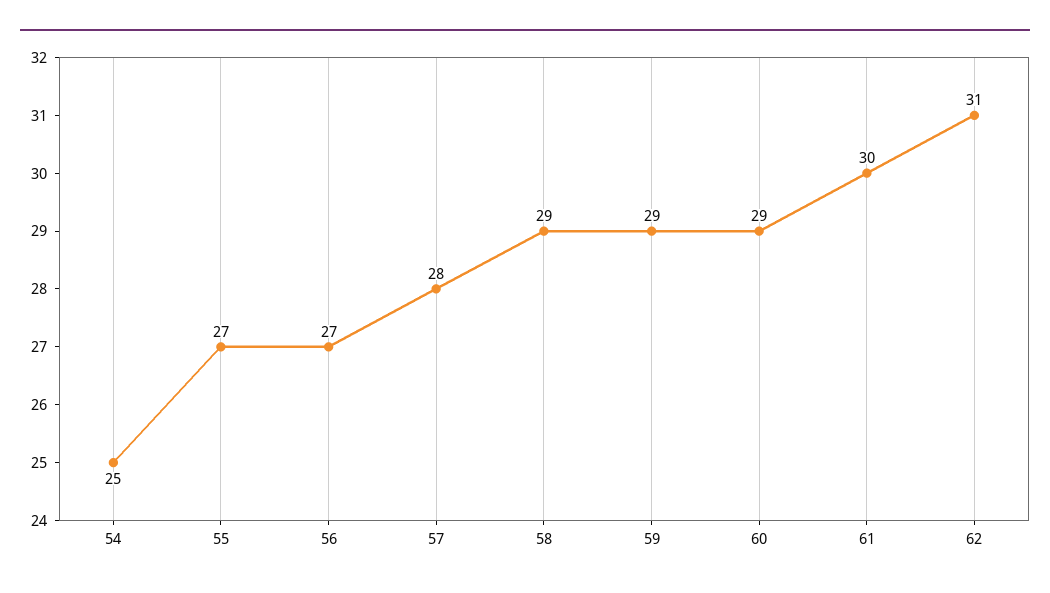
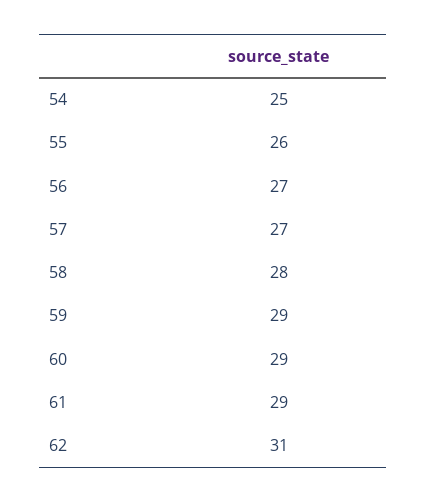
55: 27 -> 26
57: 28 -> 27
58: 29 -> 28
61: 30 -> 29

